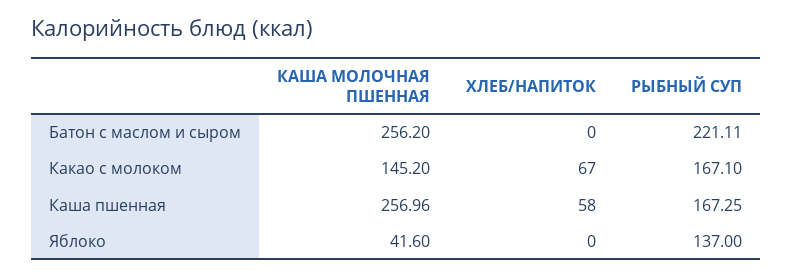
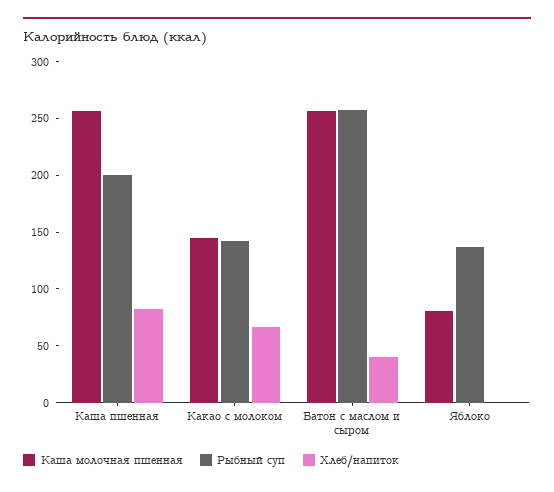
ХЛЕБ/НАПИТОК, Батон с маслом и сыром: 0 -> 40
РЫБНЫЙ СУП, Батон с маслом и сыром: 221.11 -> 260
РЫБНЫЙ СУП, Какао с молоком: 167.1 -> 140
ХЛЕБ/НАПИТОК, Каша пшенная: 58 -> 80
РЫБНЫЙ СУП, Каша пшенная: 167.25 -> 200
КАША МОЛОЧНАЯ ПШЕННАЯ, Яблоко: 41.6 -> 80

